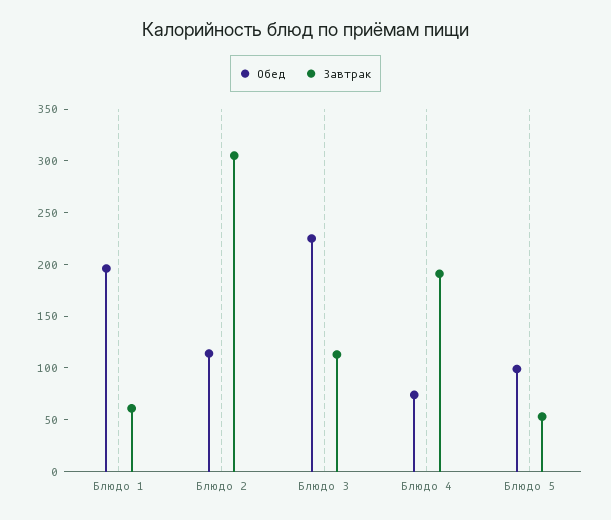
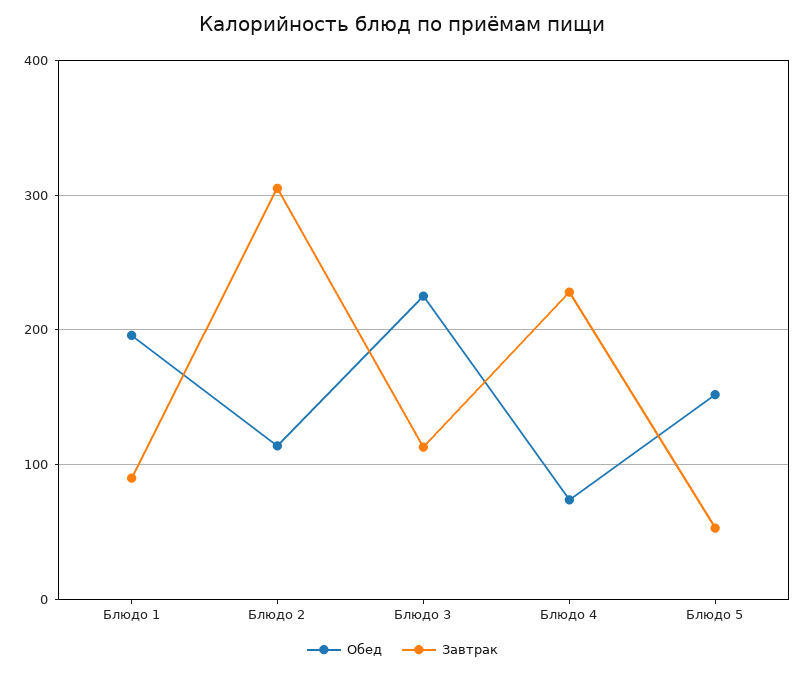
Завтрак, Блюдо 1: 60 -> 90
Завтрак, Блюдо 4: 190 -> 230
Обед, Блюдо 5: 100 -> 150

